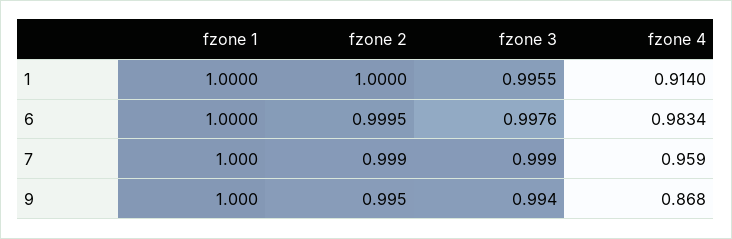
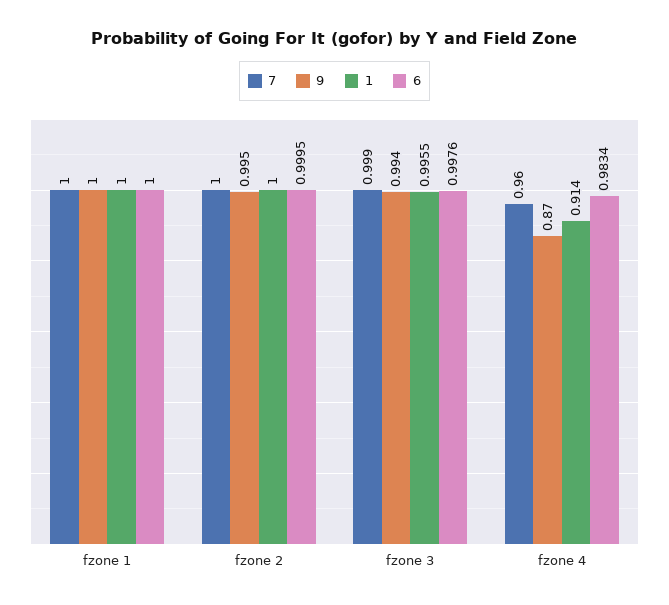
7, fzone 2: 0.999 -> 1
7, fzone 4: 0.959 -> 0.96
9, fzone 4: 0.868 -> 0.87

